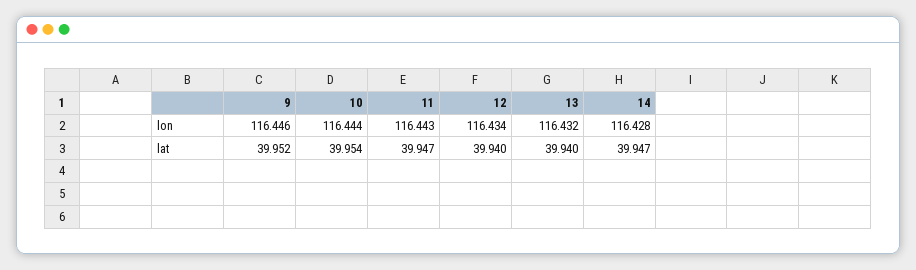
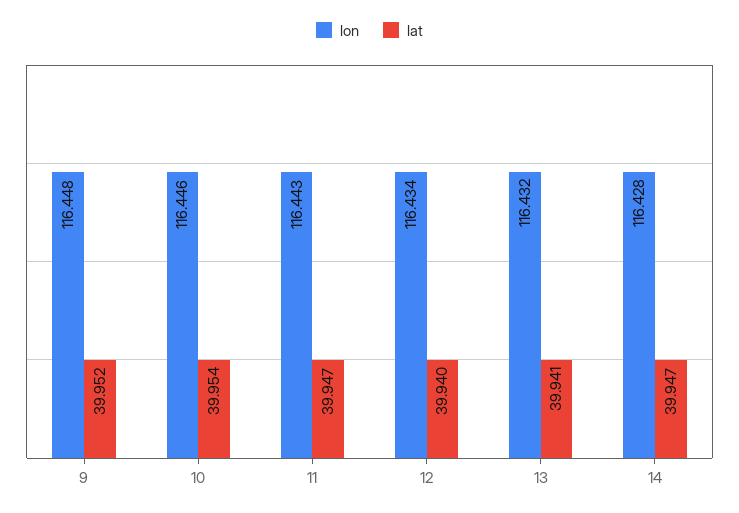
lon, 9: 116.446 -> 116.448
lon, 10: 116.444 -> 116.446
lat, 13: 39.94 -> 39.941

